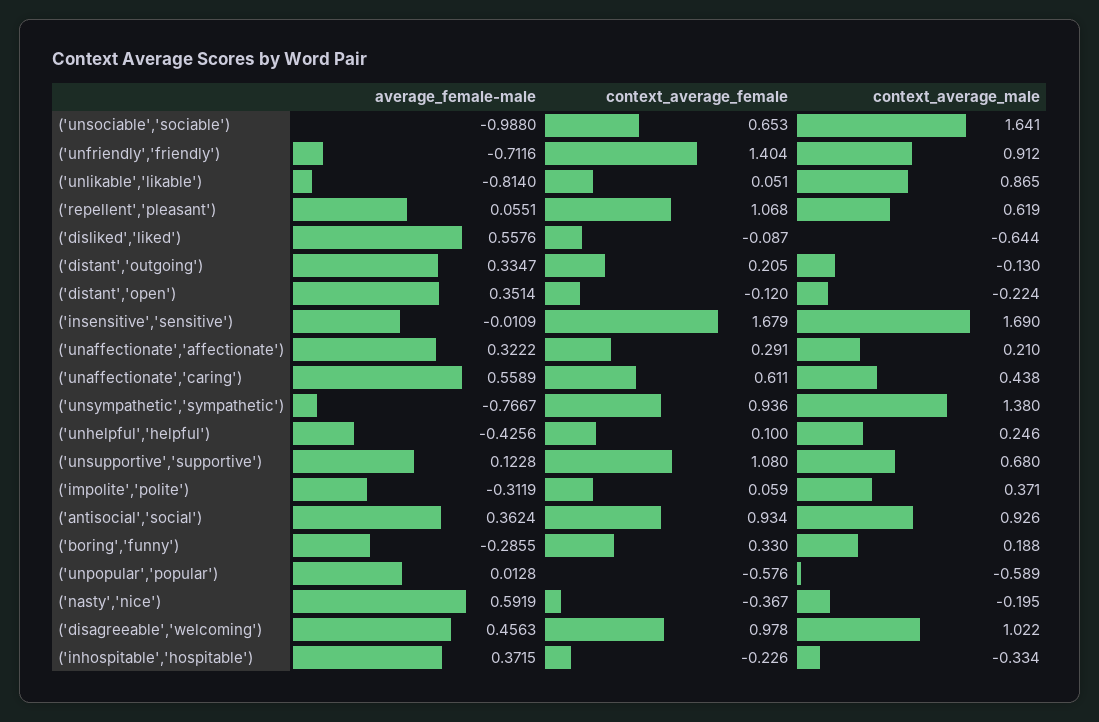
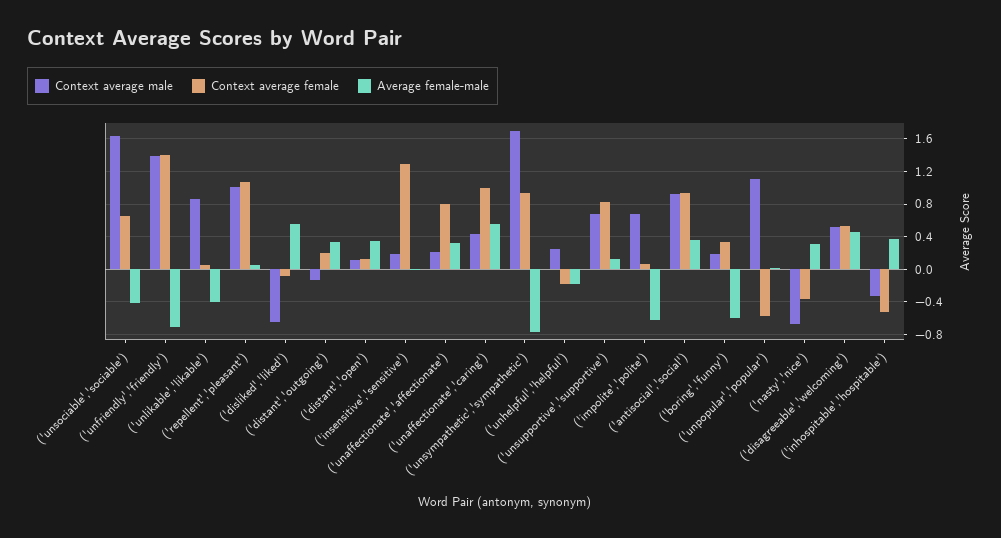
average_female-male, ('unsociable','sociable'): -0.988 -> -0.4
context_average_male, ('unfriendly','friendly'): 0.912 -> 1.4
average_female-male, ('unlikable','likable'): -0.814 -> -0.4
context_average_male, ('repellent','pleasant'): 0.619 -> 1
context_average_female, ('distant','open'): -0.12 -> 0.1
context_average_male, ('distant','open'): -0.224 -> 0.1
context_average_female, ('insensitive','sensitive'): 1.679 -> 1.3
context_average_male, ('insensitive','sensitive'): 1.69 -> 0.2
context_average_female, ('unaffectionate','affectionate'): 0.291 -> 0.8
context_average_female, ('unaffectionate','caring'): 0.611 -> 1
context_average_male, ('unsympathetic','sympathetic'): 1.38 -> 1.7
average_female-male, ('unhelpful','helpful'): -0.4256 -> -0.2
context_average_female, ('unhelpful','helpful'): 0.1 -> -0.2
context_average_female, ('unsupportive','supportive'): 1.08 -> 0.8
average_female-male, ('impolite','polite'): -0.3119 -> -0.6
context_average_male, ('impolite','polite'): 0.371 -> 0.7
average_female-male, ('boring','funny'): -0.2855 -> -0.6
context_average_male, ('unpopular','popular'): -0.589 -> 1.1
average_female-male, ('nasty','nice'): 0.5919 -> 0.3
context_average_male, ('nasty','nice'): -0.195 -> -0.7
context_average_female, ('disagreeable','welcoming'): 0.978 -> 0.5
context_average_male, ('disagreeable','welcoming'): 1.022 -> 0.5
context_average_female, ('inhospitable','hospitable'): -0.226 -> -0.5

